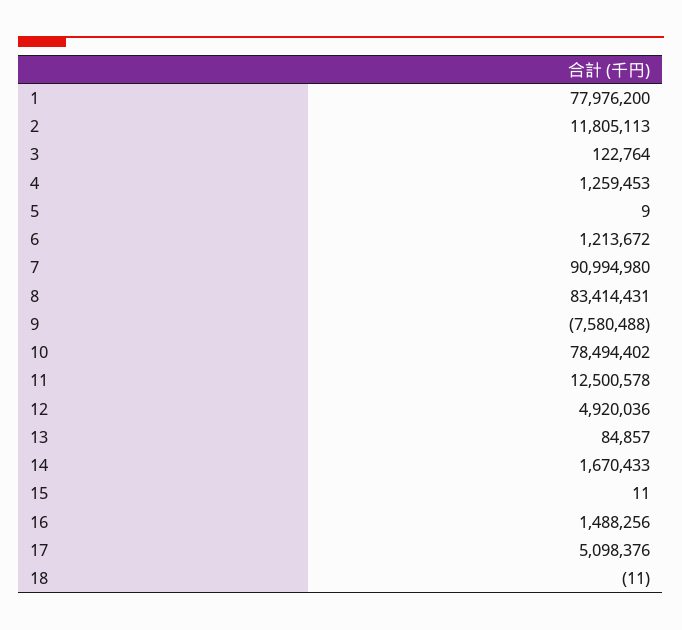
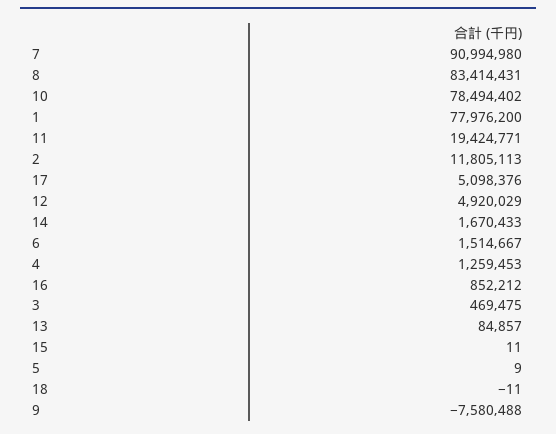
3: 122764 -> 469475
6: 1213672 -> 1514667
11: 12500578 -> 19424771
12: 4920036 -> 4920029
16: 1488256 -> 852212

